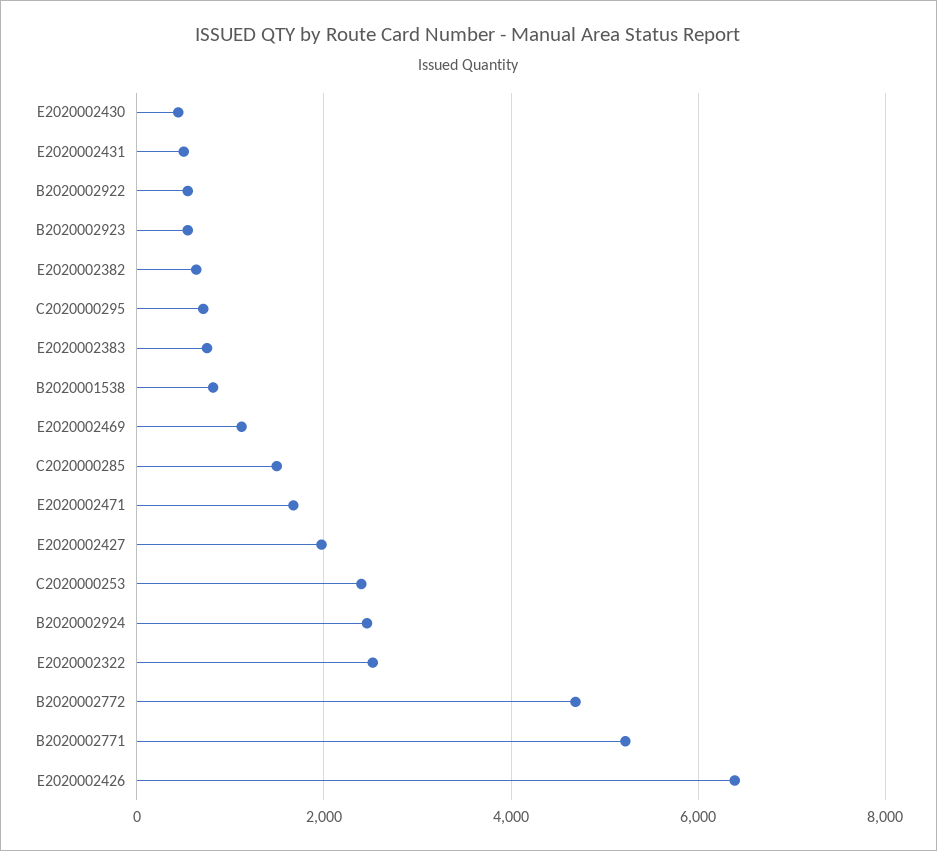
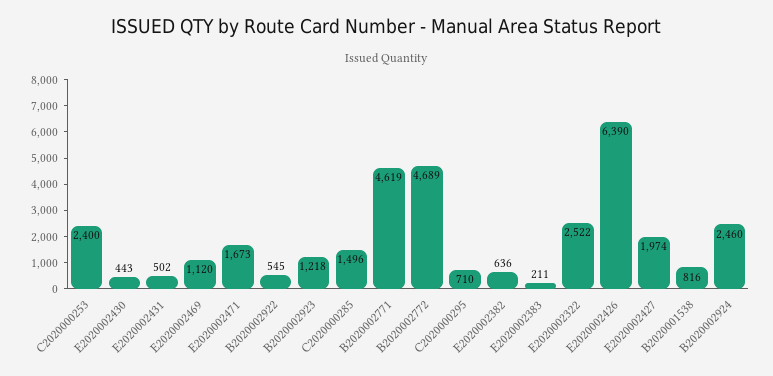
B2020002923: 600 -> 1218
E2020002383: 800 -> 211
B2020002771: 5200 -> 4619

